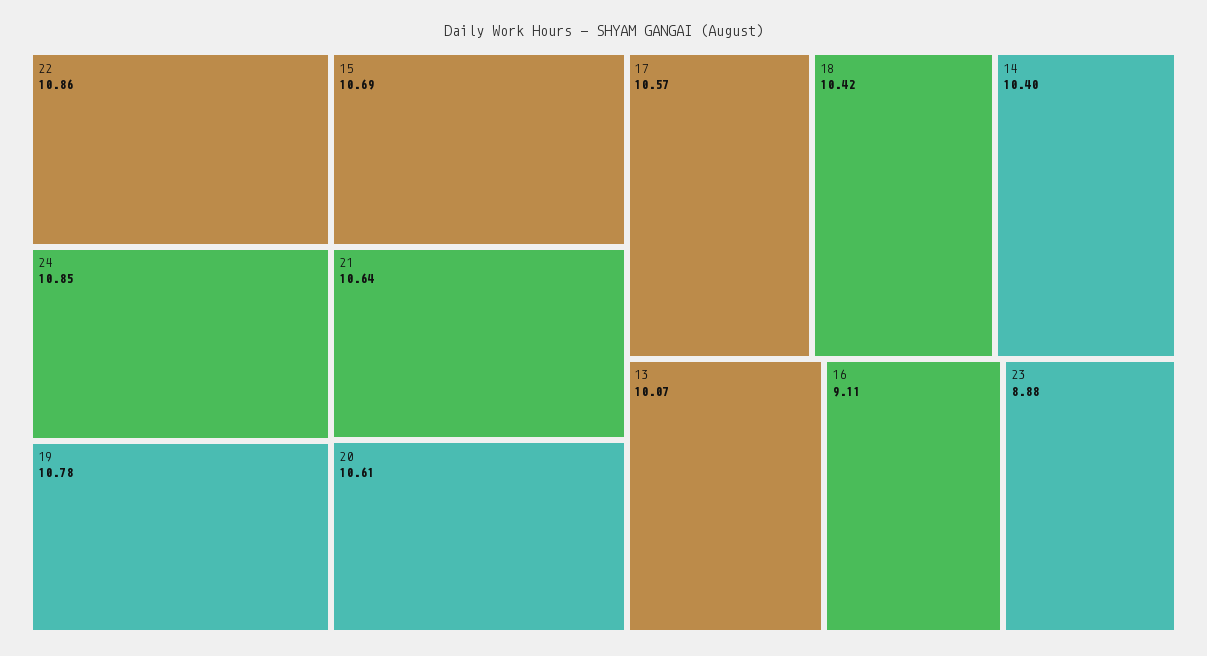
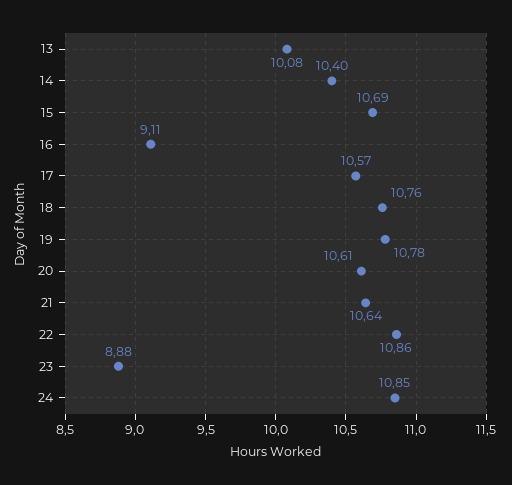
18: 10.42 -> 10.76
13: 10.07 -> 10.08

